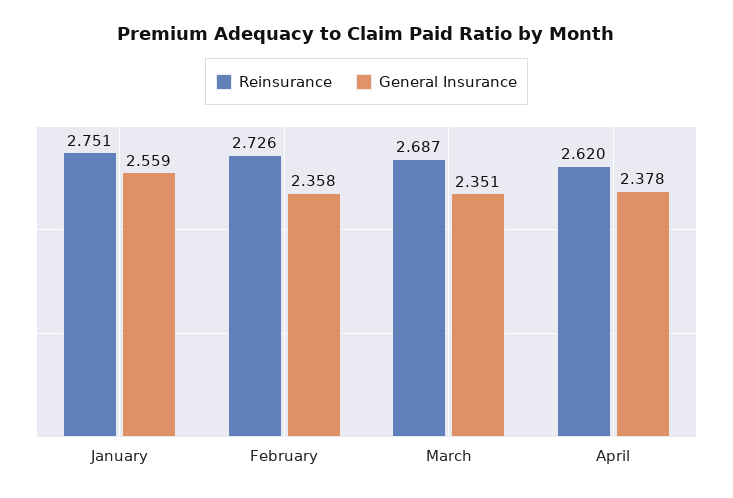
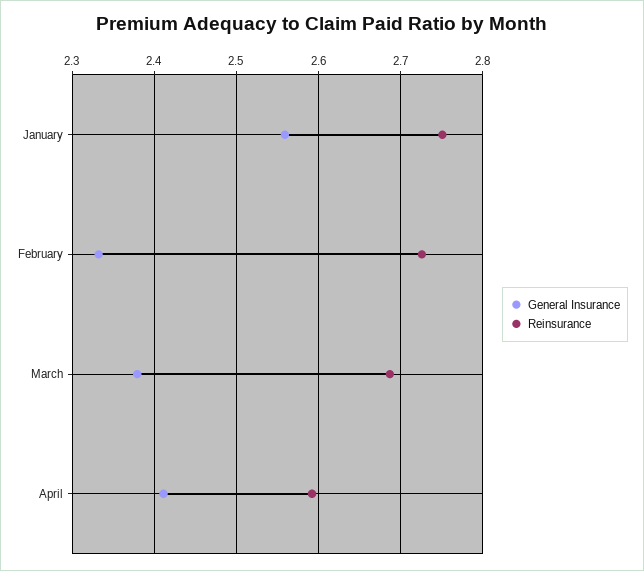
General Insurance, February: 2.358 -> 2.33
General Insurance, March: 2.351 -> 2.38
Reinsurance, April: 2.62 -> 2.59
General Insurance, April: 2.378 -> 2.41

